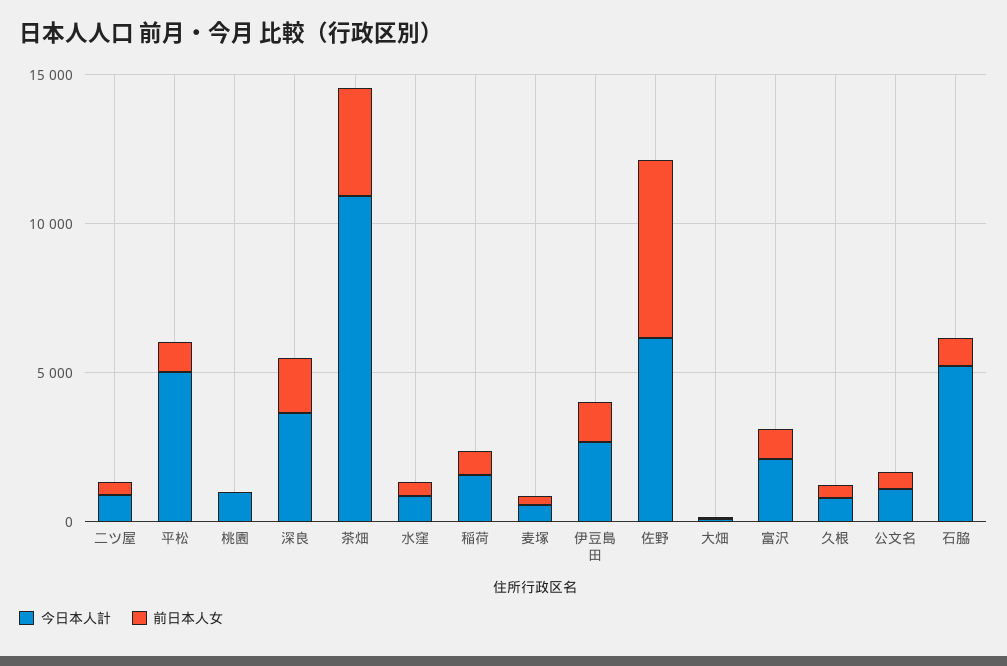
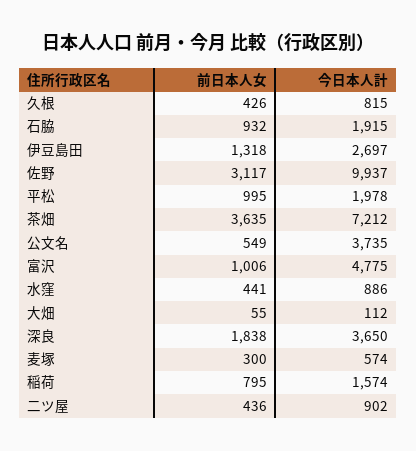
今日本人計, 平松: 5000 -> 1978
今日本人計, 桃園: 1000 -> none
前日本人女, 桃園: 0 -> none
今日本人計, 茶畑: 11000 -> 7212
今日本人計, 佐野: 6000 -> 9937
前日本人女, 佐野: 6000 -> 3117
今日本人計, 富沢: 2000 -> 4775
今日本人計, 公文名: 1000 -> 3735
今日本人計, 石脇: 5000 -> 1915

